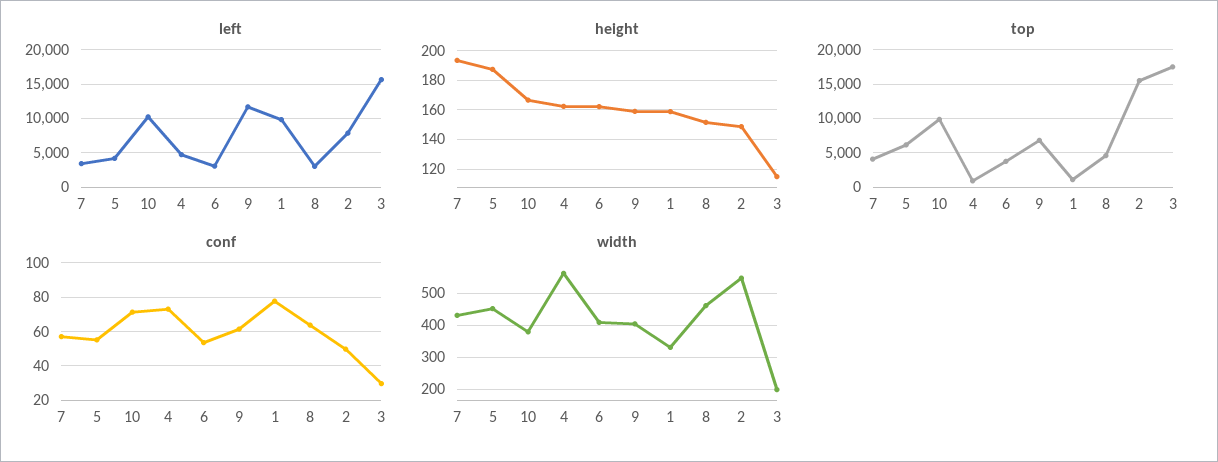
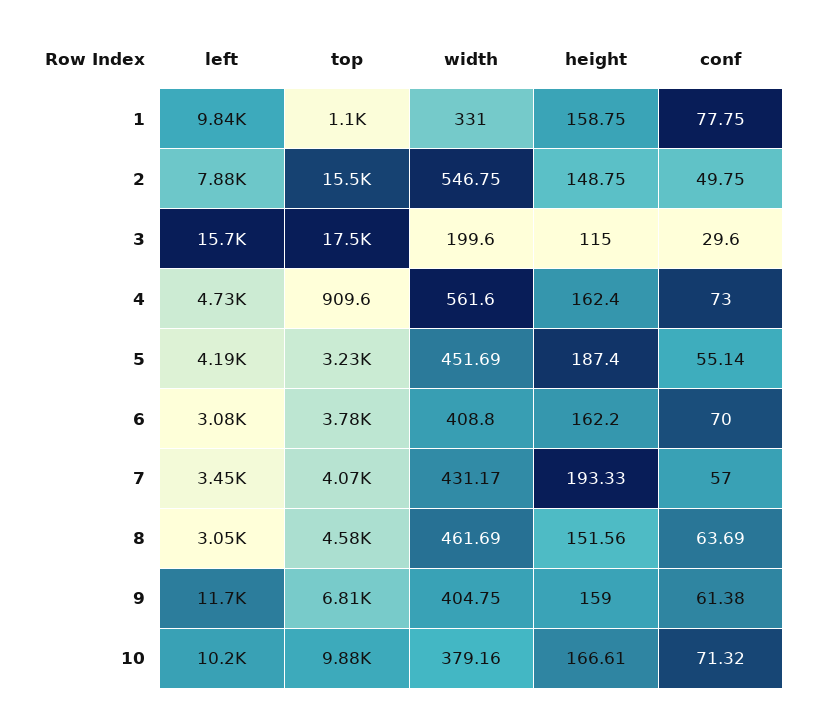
top, 5: 6000 -> 3230
conf, 6: 55 -> 70

